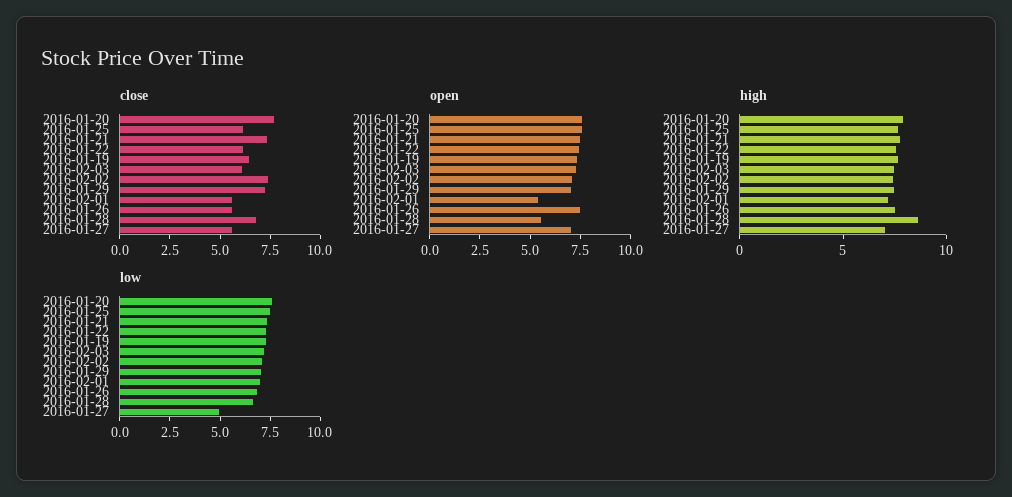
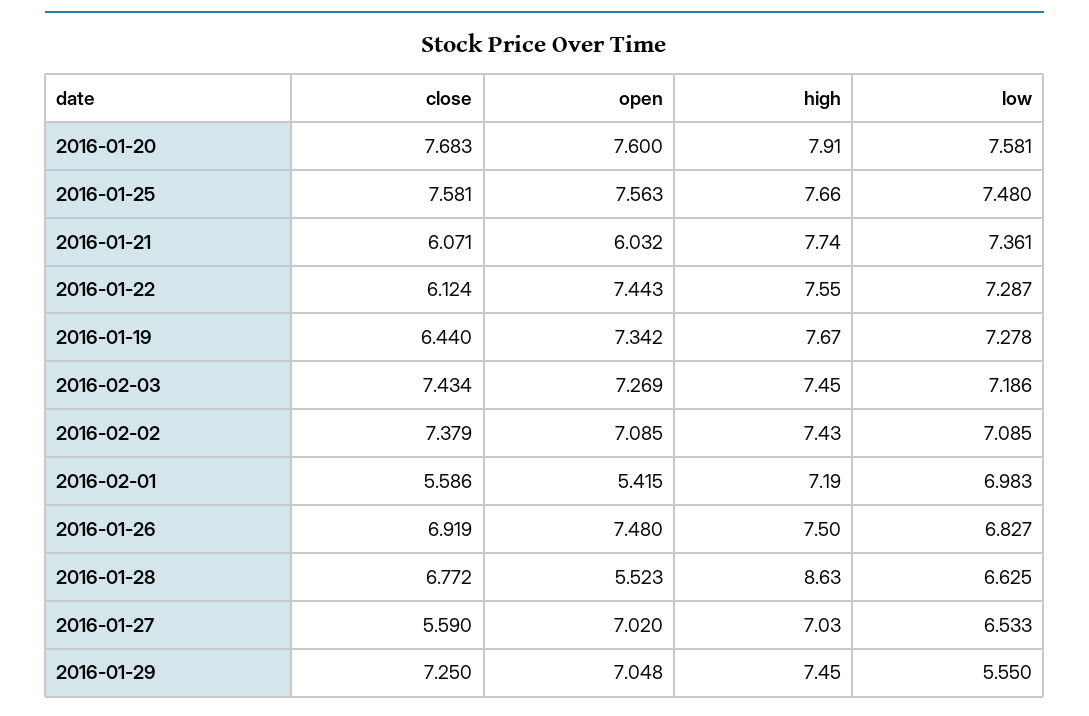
close, 2016-01-25: 6 -> 7.581
close, 2016-01-21: 7.5 -> 6.071
close, 2016-02-03: 6 -> 7.434
close, 2016-01-26: 5.5 -> 6.919
open, 2016-01-21: 7.5 -> 6.032
low, 2016-01-29: 7 -> 5.55
low, 2016-01-27: 5 -> 6.533

